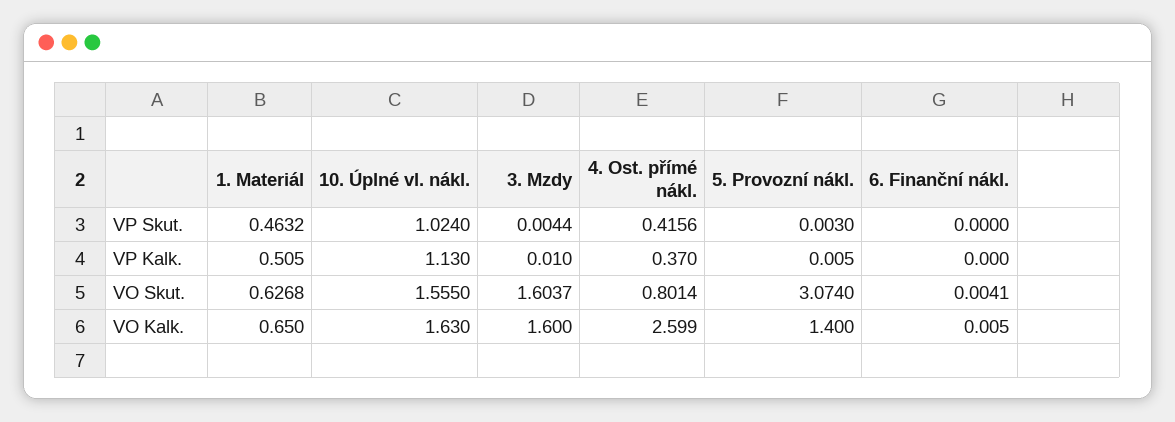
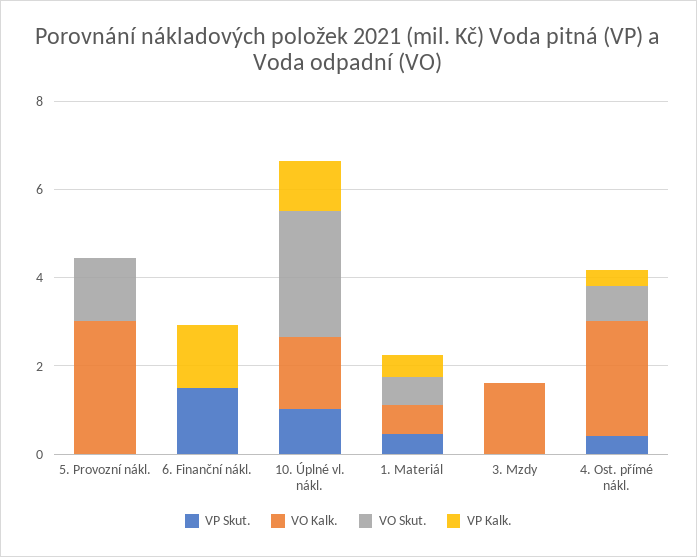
VP Skut., 6. Finanční nákl.: 0 -> 1.5
VP Kalk., 6. Finanční nákl.: 0 -> 1.5
VO Skut., 10. Úplné vl. nákl.: 1.555 -> 3
VO Skut., 3. Mzdy: 1.6037 -> 0
VO Skut., 5. Provozní nákl.: 3.074 -> 1.5
VO Kalk., 5. Provozní nákl.: 1.4 -> 3

